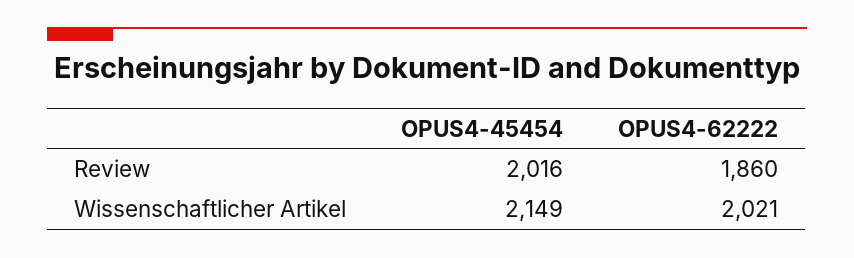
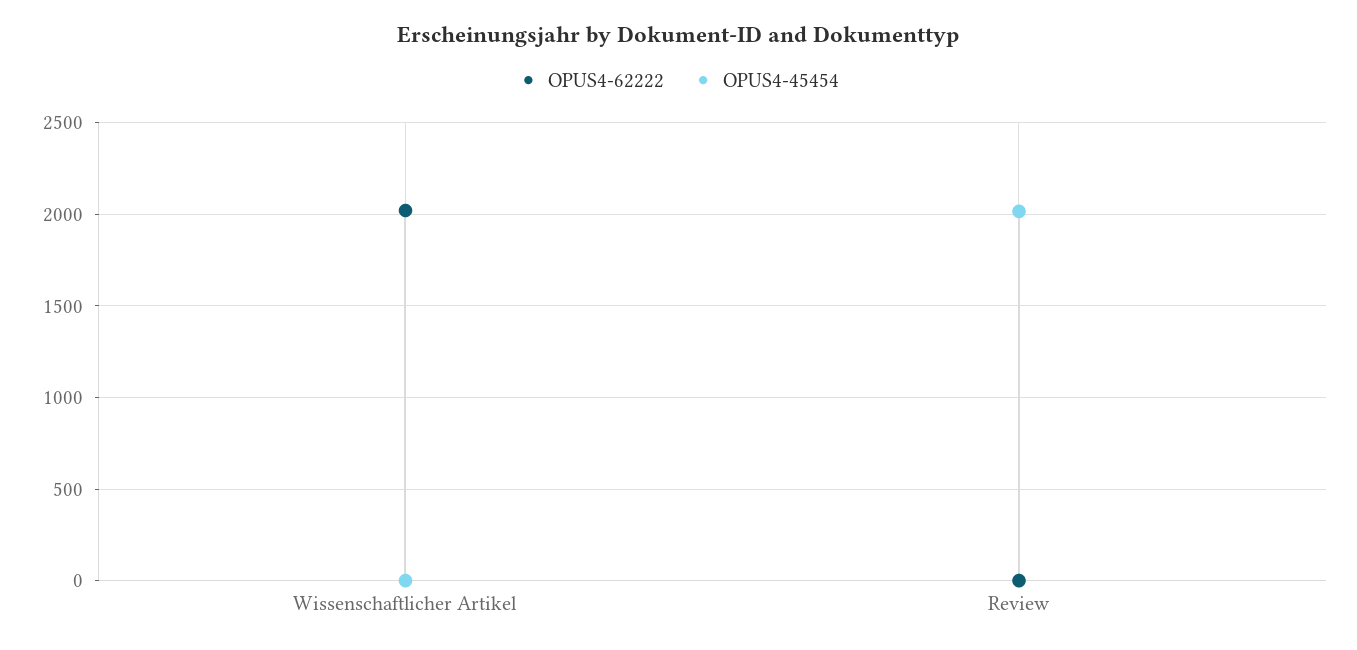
OPUS4-62222, Review: 1860 -> 0
OPUS4-45454, Wissenschaftlicher Artikel: 2149 -> 0

